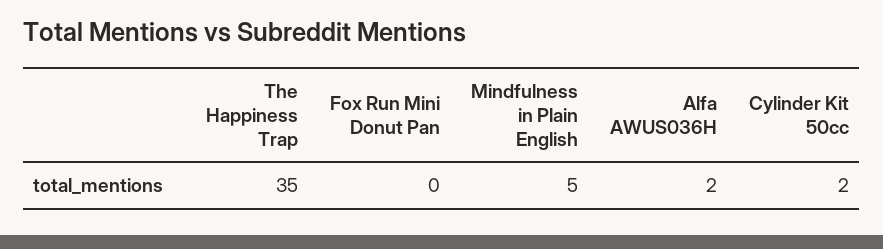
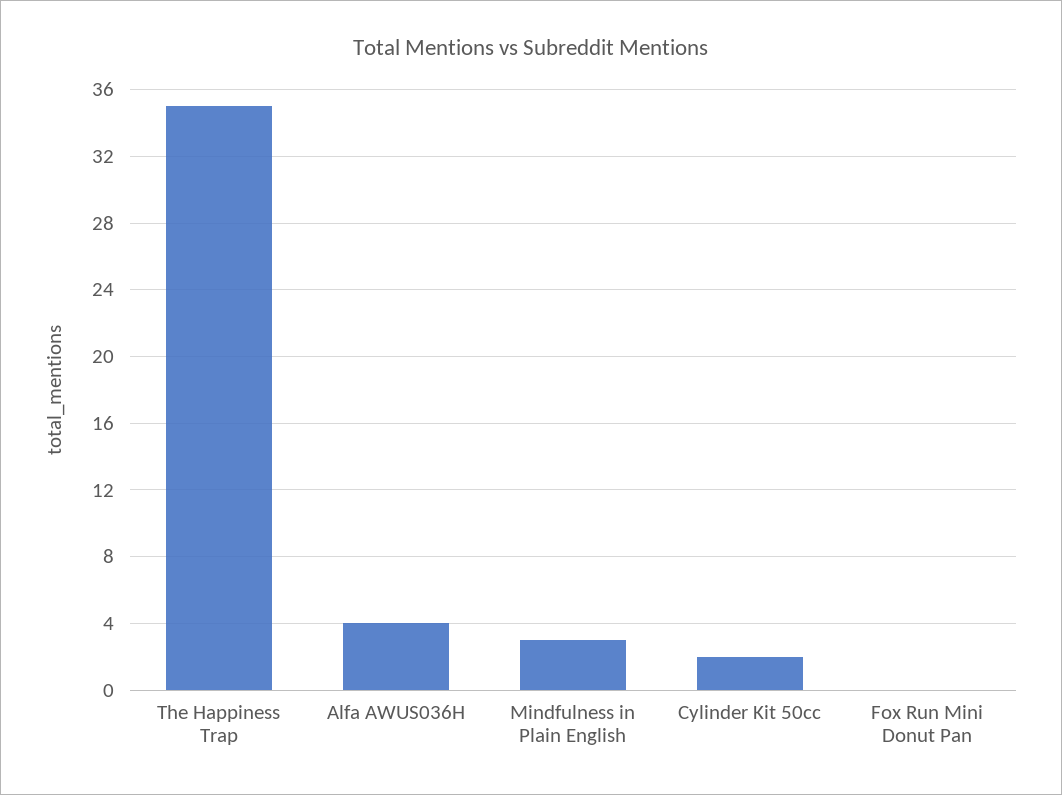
Mindfulness in Plain English: 5 -> 3
Alfa AWUS036H: 2 -> 4

